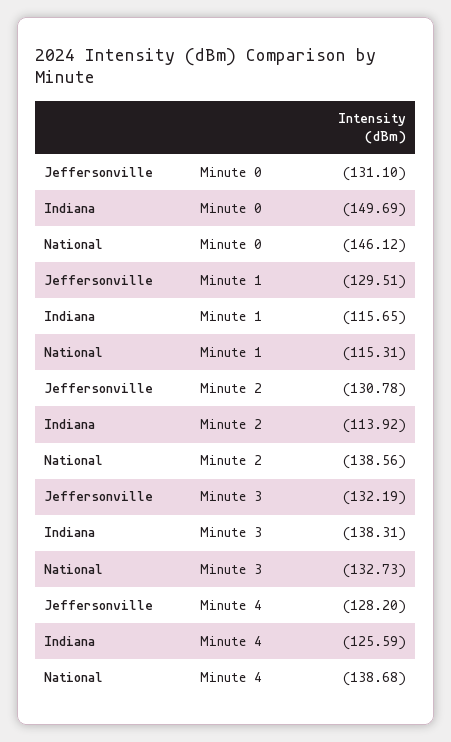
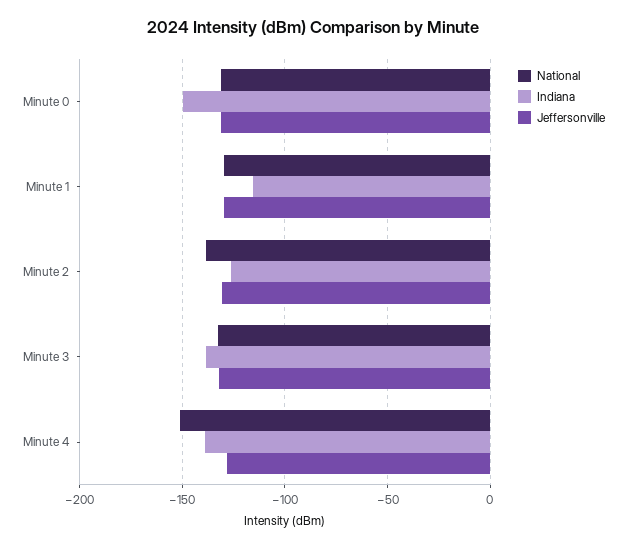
National, Minute 0: -146.12 -> -130
National, Minute 1: -115.31 -> -130
Indiana, Minute 2: -113.92 -> -125
Indiana, Minute 4: -125.59 -> -140
National, Minute 4: -138.68 -> -150

